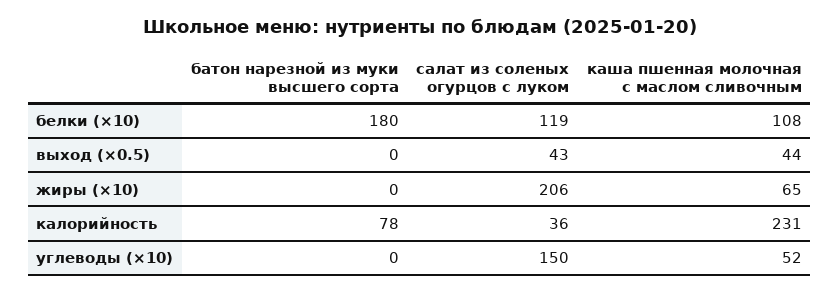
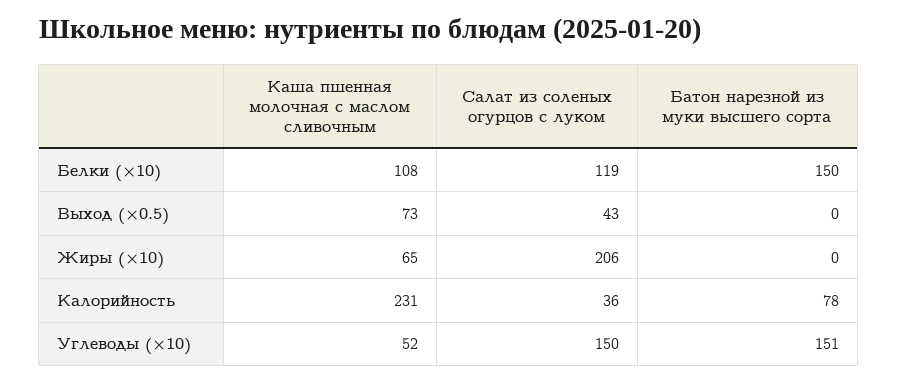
батон нарезной из муки высшего сорта, белки (×10): 180 -> 150
каша пшенная молочная с маслом сливочным, выход (×0.5): 44 -> 73
батон нарезной из муки высшего сорта, углеводы (×10): 0 -> 151

